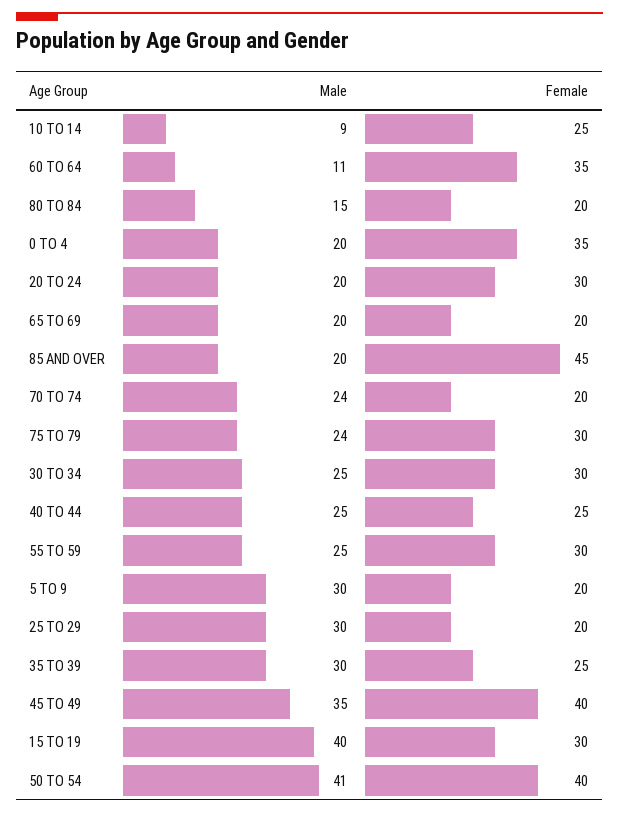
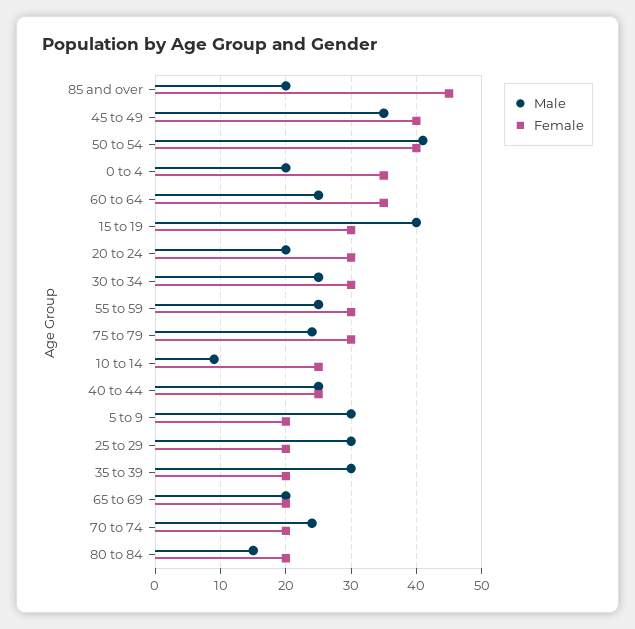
Male, 60 TO 64: 11 -> 25
Female, 35 TO 39: 25 -> 20

